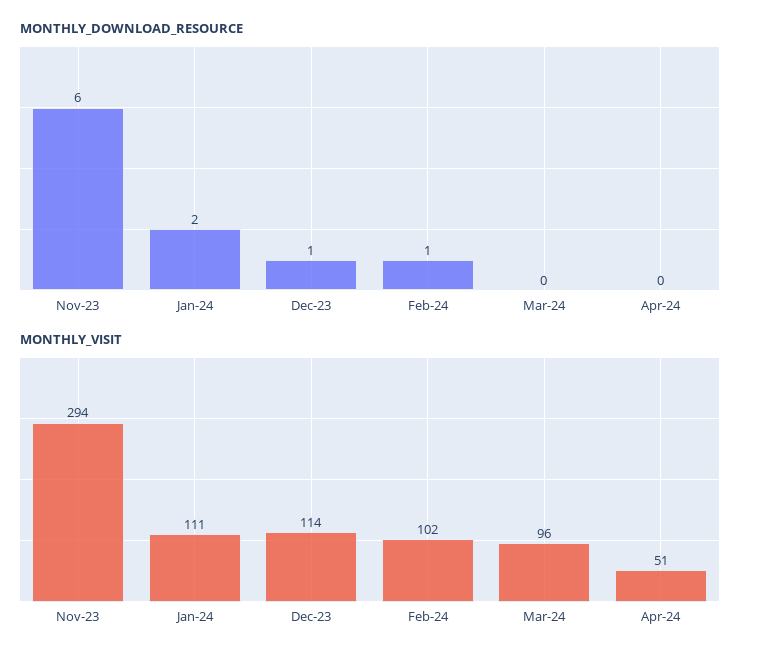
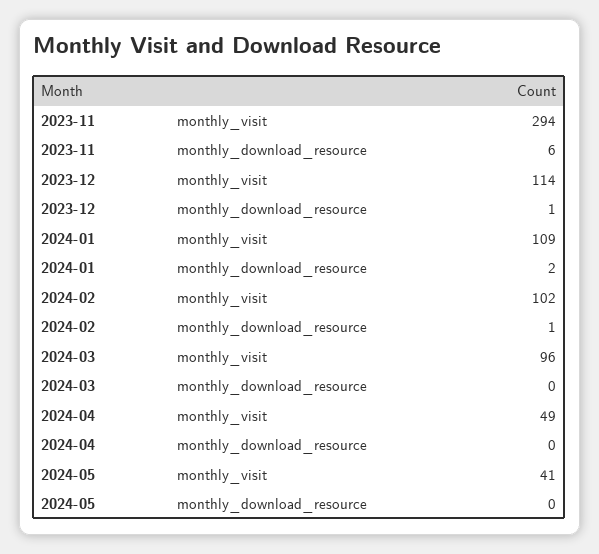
MONTHLY_VISIT, Jan-24: 111 -> 109
MONTHLY_VISIT, Apr-24: 51 -> 49
MONTHLY_VISIT, 2024-05: none -> 41
MONTHLY_DOWNLOAD_RESOURCE, 2024-05: none -> 0

